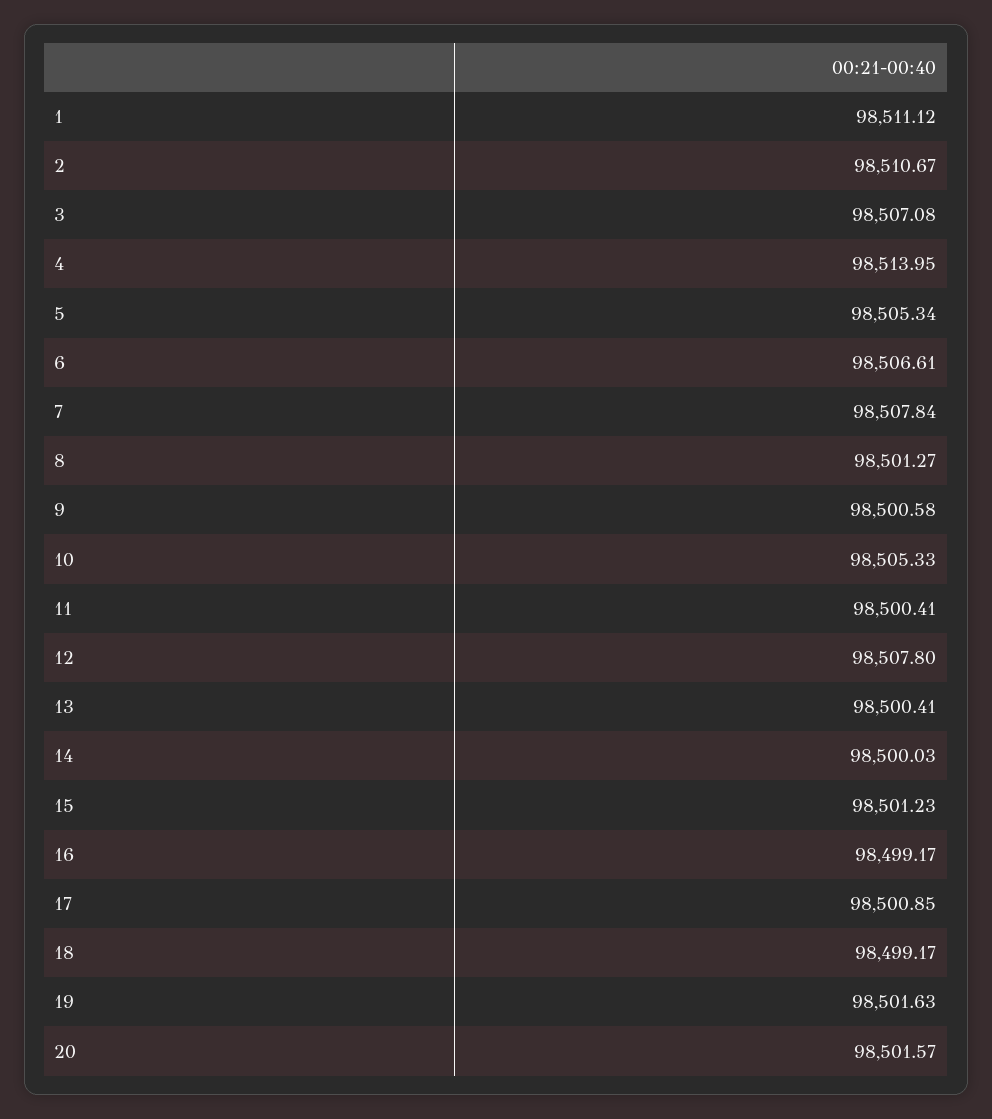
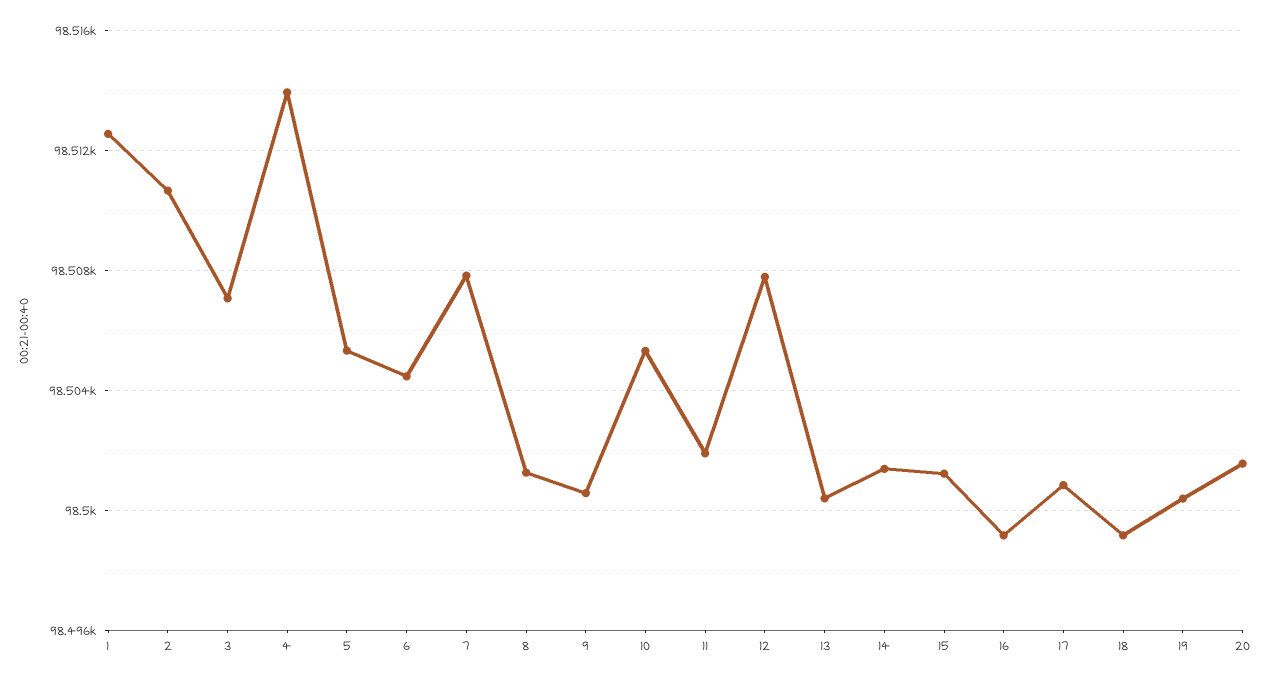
1: 98511.12 -> 98512.5
6: 98506.61 -> 98504.5
11: 98500.41 -> 98502
14: 98500.03 -> 98501.5
19: 98501.63 -> 98500.5

